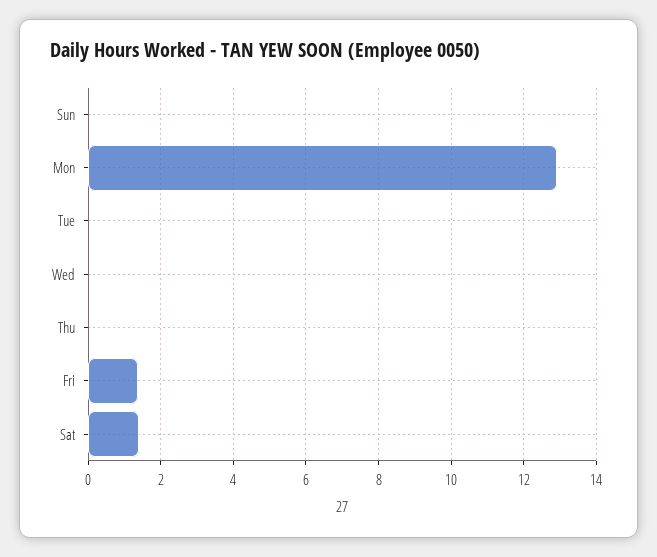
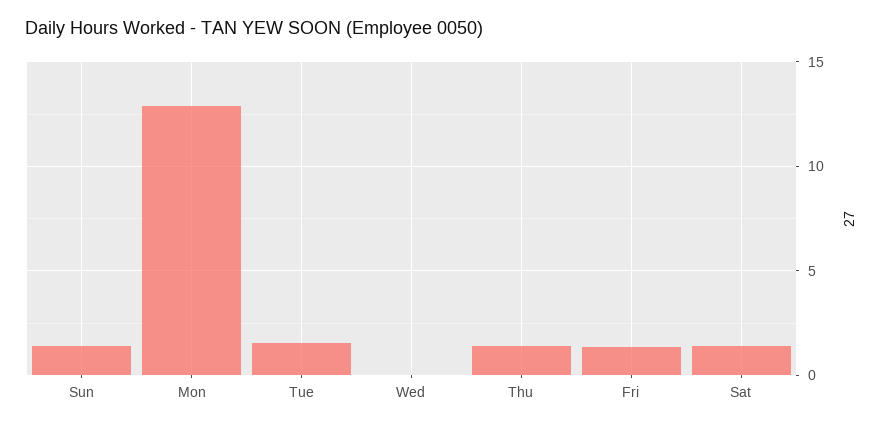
Sun: 0 -> 1.5
Tue: 0 -> 1.5
Thu: 0 -> 1.5

